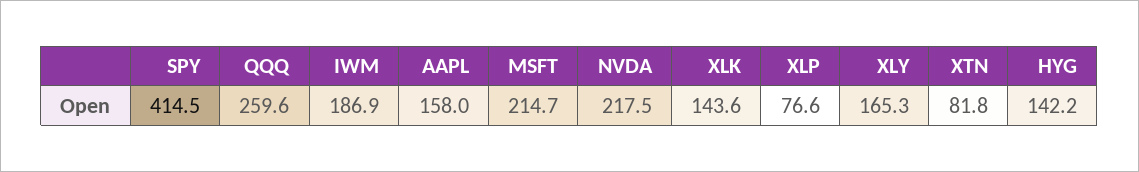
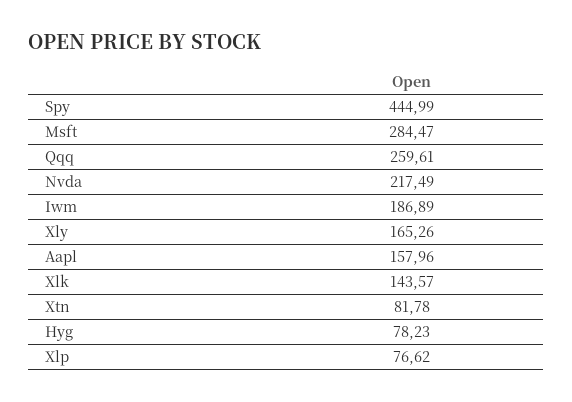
SPY: 414.5 -> 444.99
MSFT: 214.7 -> 284.47
HYG: 142.2 -> 78.23

